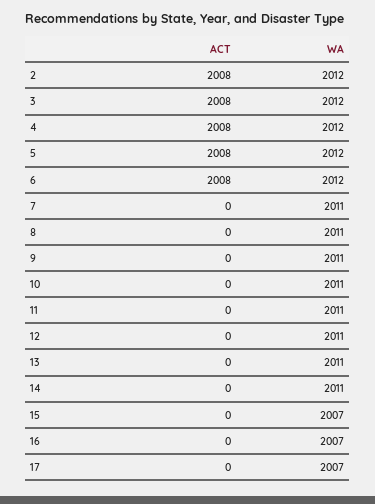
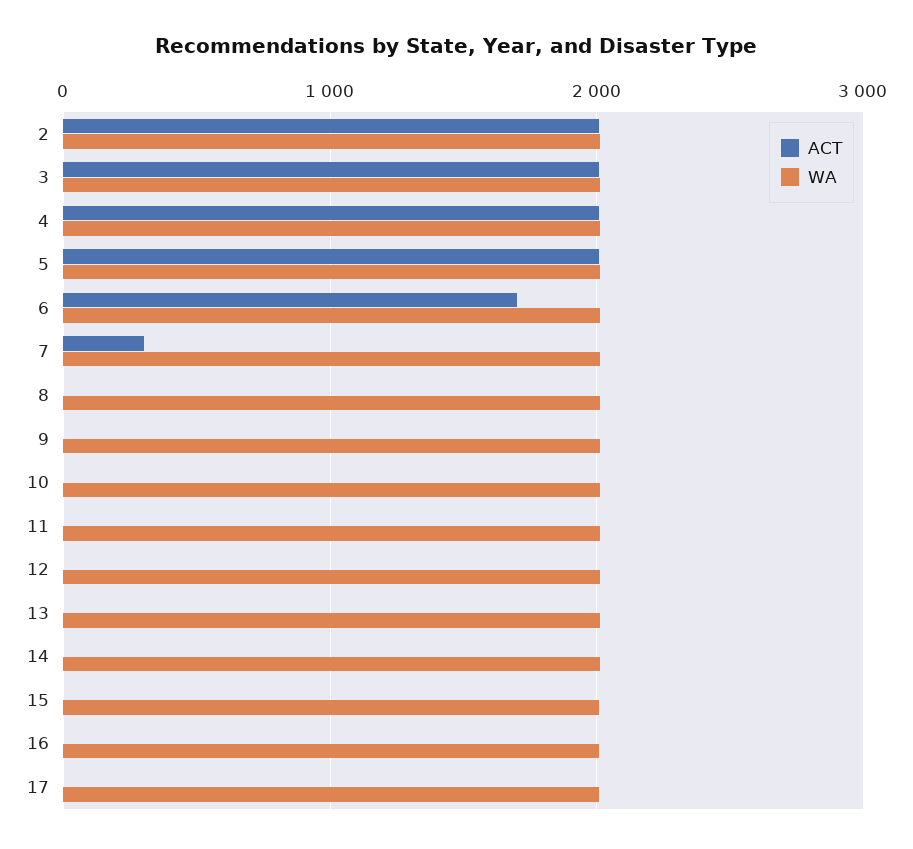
ACT, 6: 2008 -> 1700
ACT, 7: 0 -> 300

